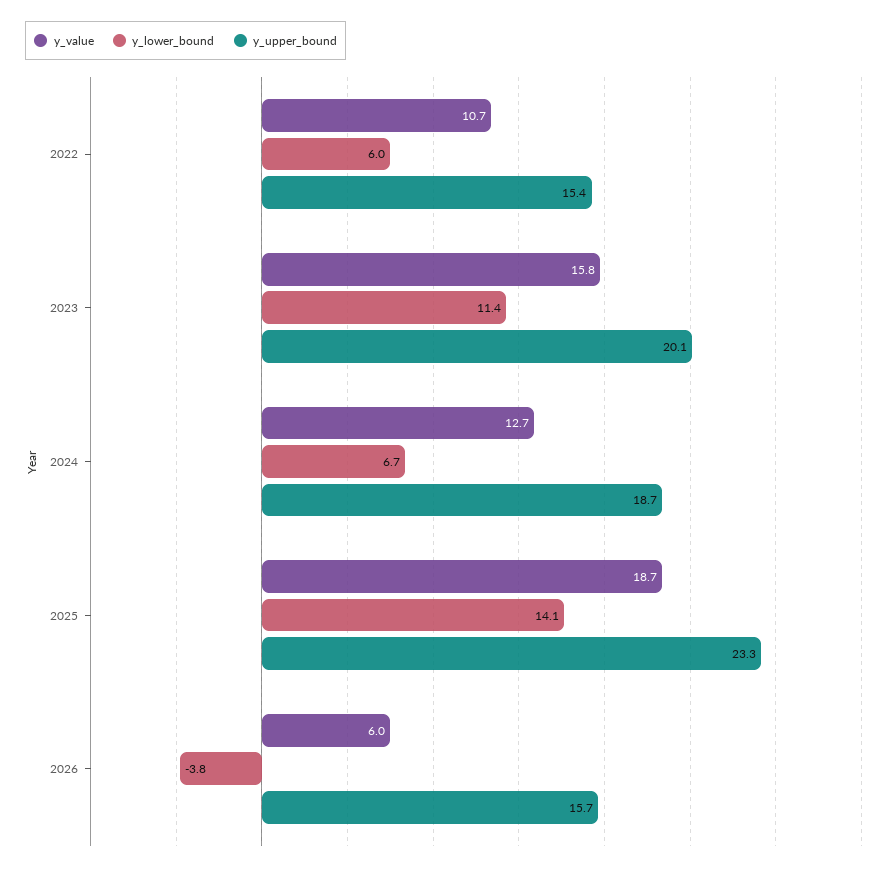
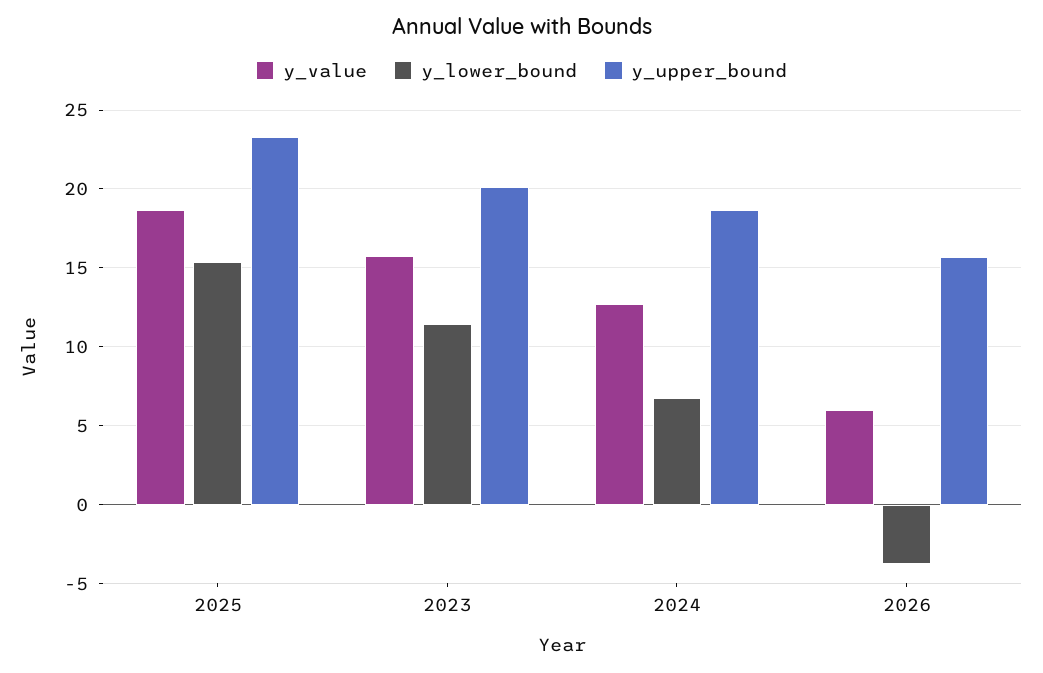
y_value, 2022: 10.7 -> none
y_lower_bound, 2022: 6 -> none
y_upper_bound, 2022: 15.4 -> none
y_lower_bound, 2025: 14.1 -> 15.5

